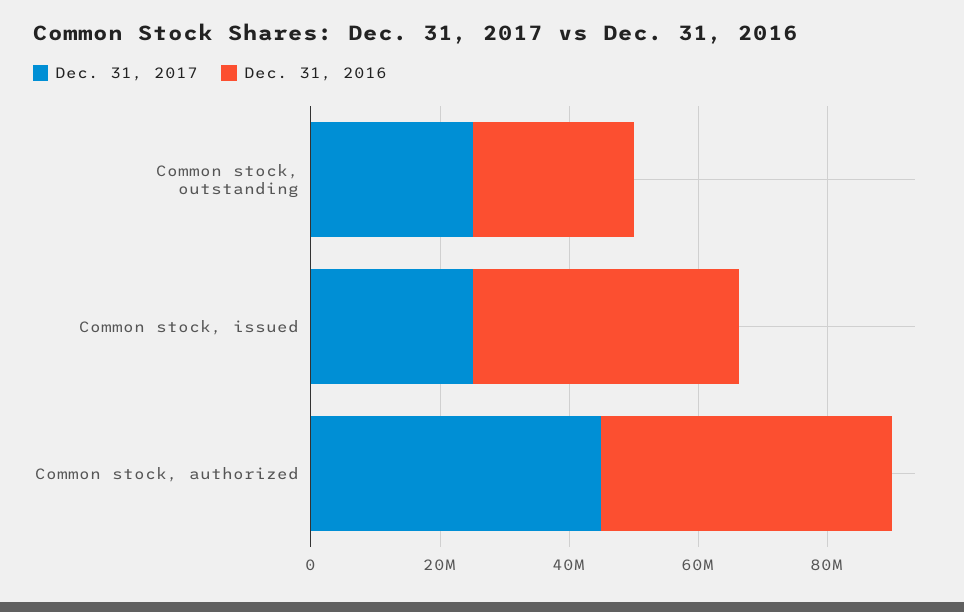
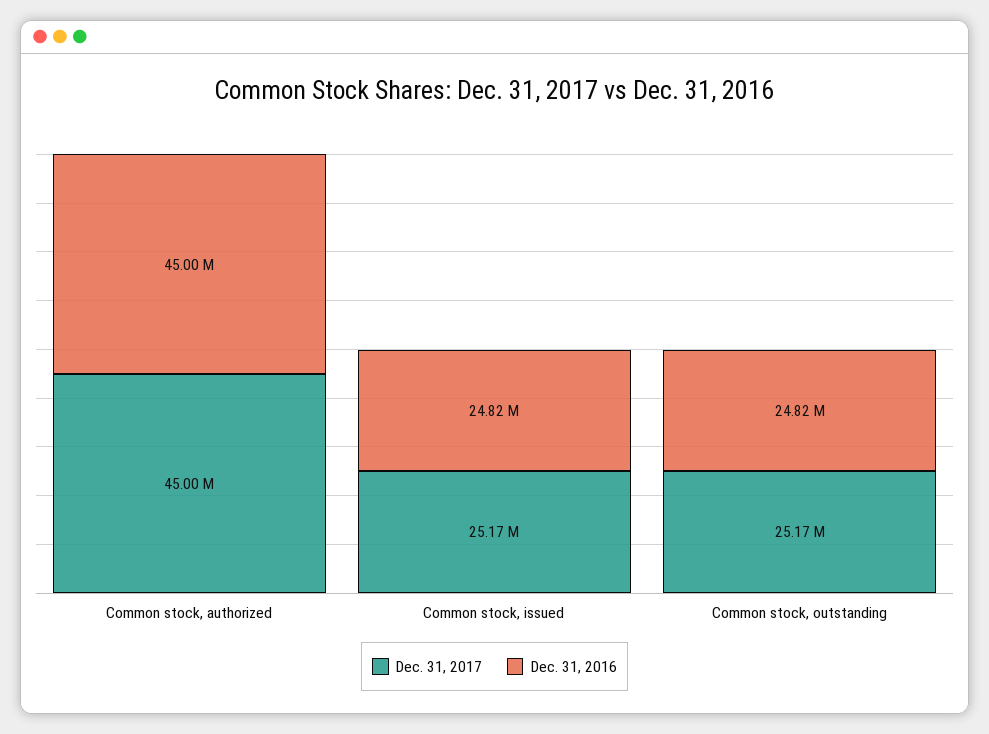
Dec. 31, 2016, Common stock, issued: 40000000 -> 24820000

